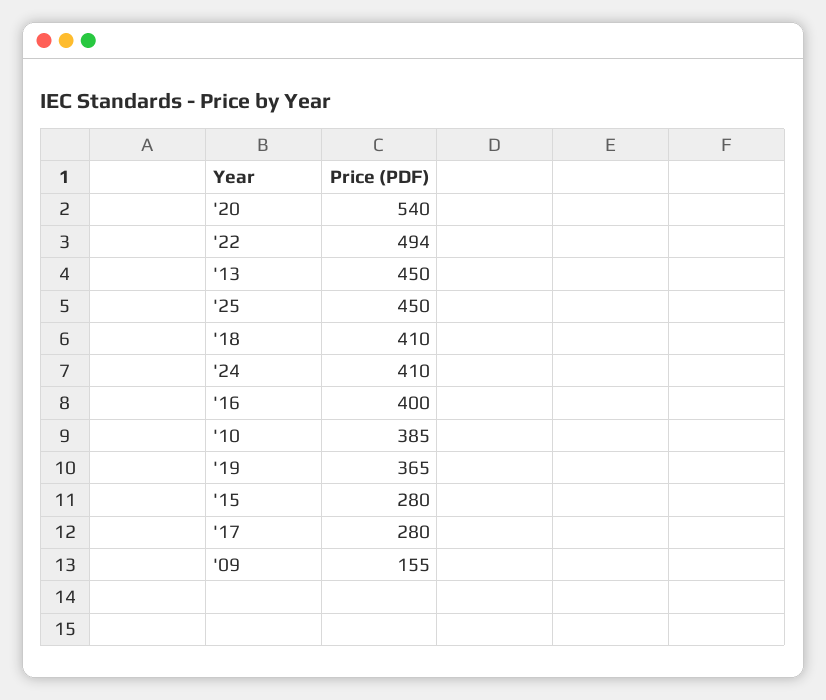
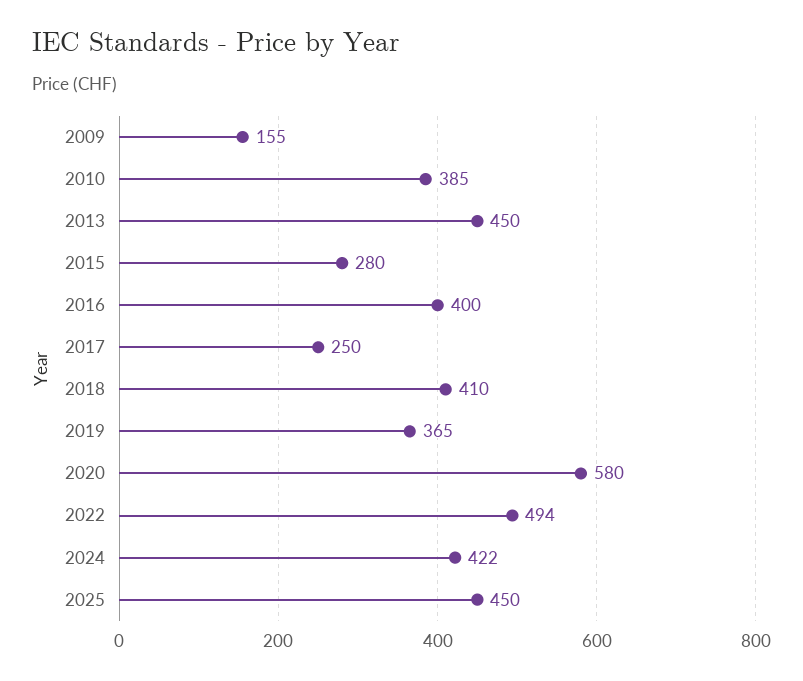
'20: 540 -> 580
'24: 410 -> 422
'17: 280 -> 250

